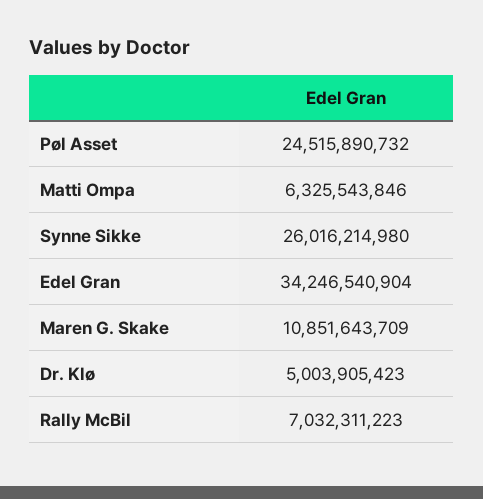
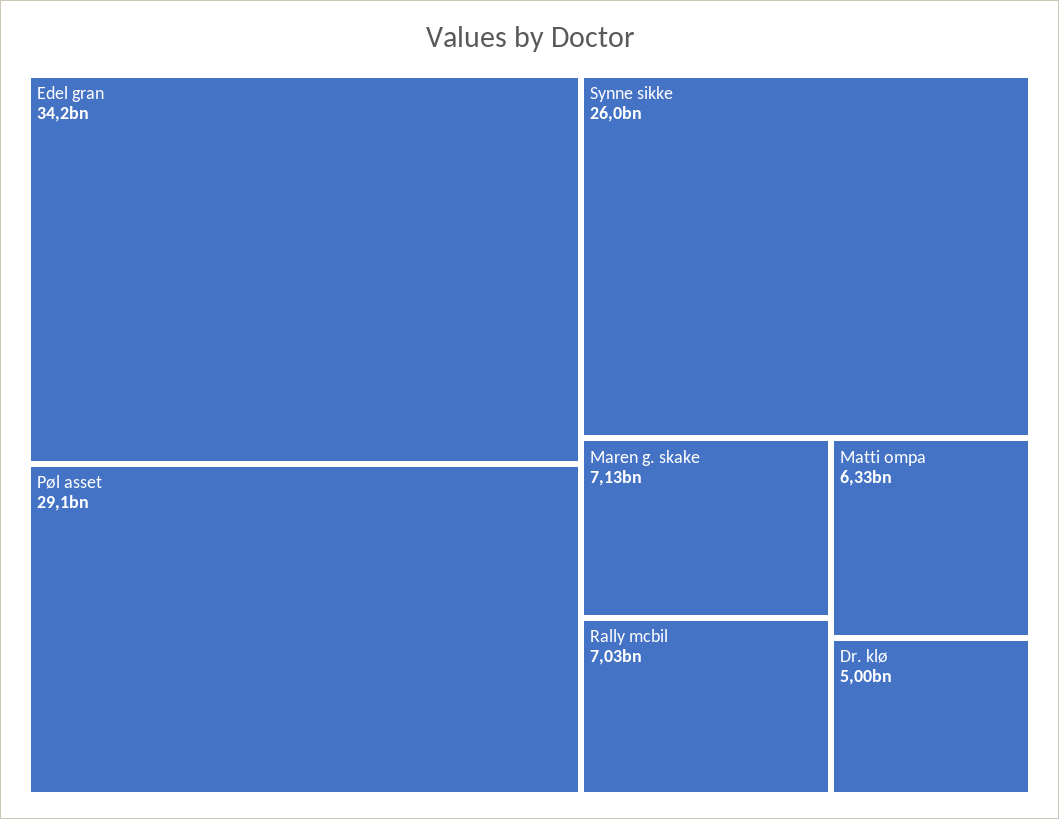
Pøl Asset: 24515890732 -> 29100000000
Maren G. Skake: 10851643709 -> 7130000000

